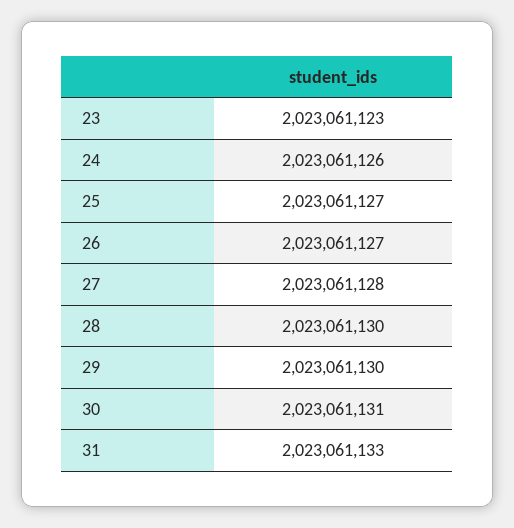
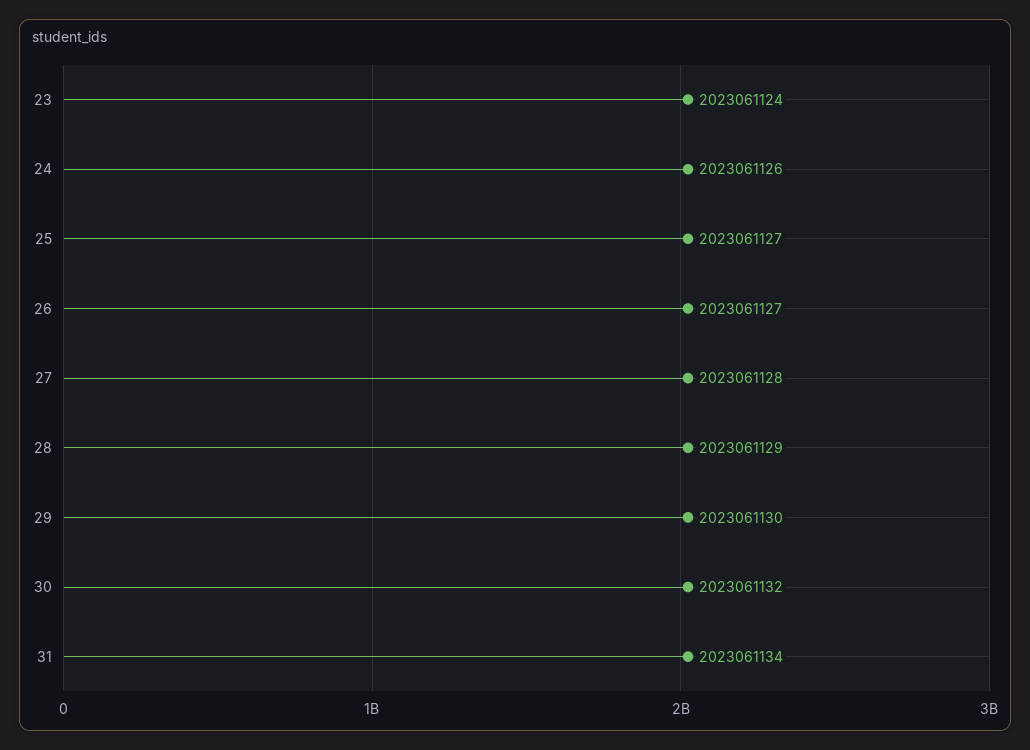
23: 2023061123 -> 2023061124
28: 2023061130 -> 2023061129
30: 2023061131 -> 2023061132
31: 2023061133 -> 2023061134

